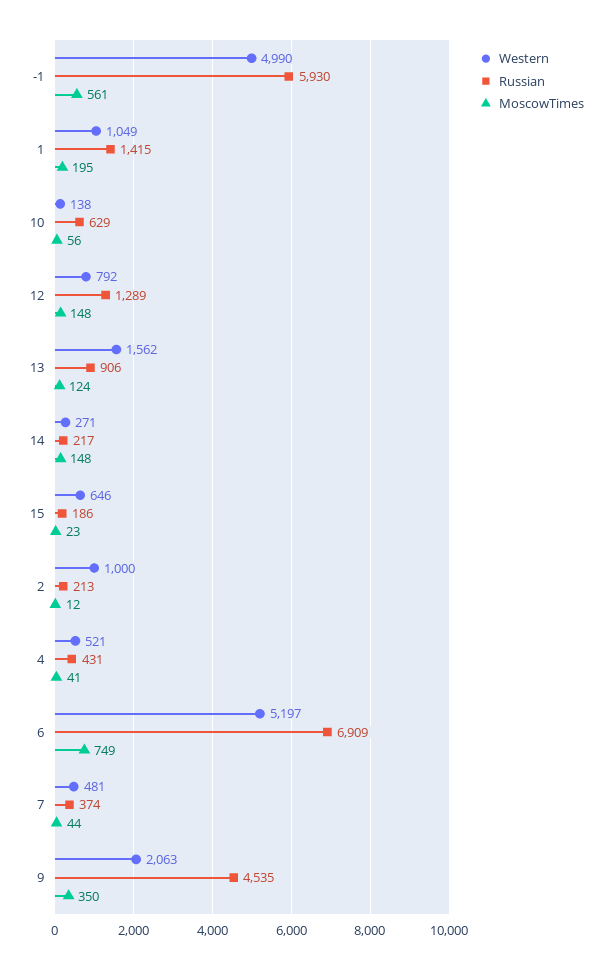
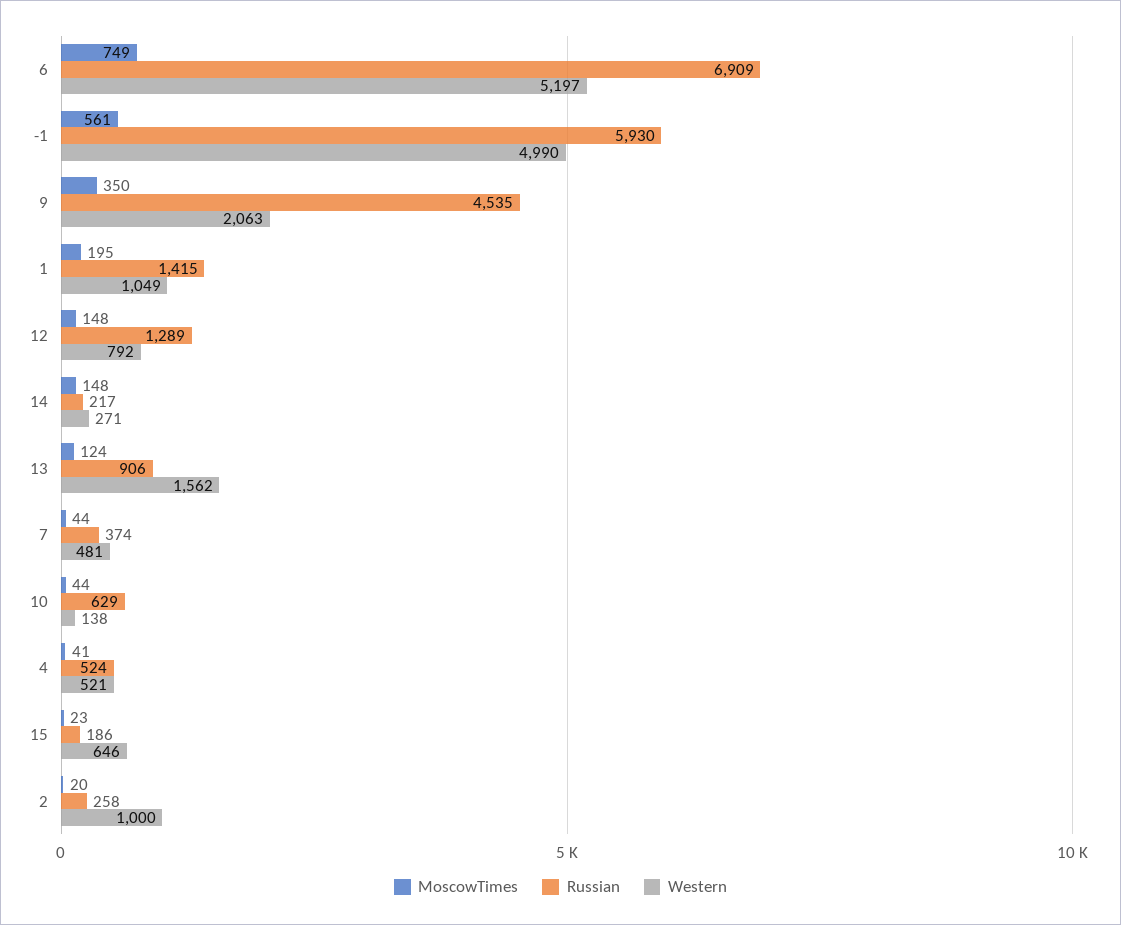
MoscowTimes, 10: 56 -> 44
Russian, 2: 213 -> 258
MoscowTimes, 2: 12 -> 20
Russian, 4: 431 -> 524

